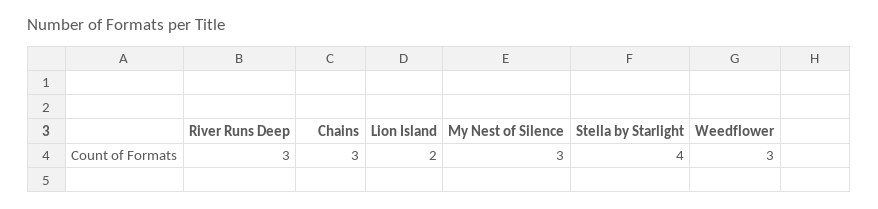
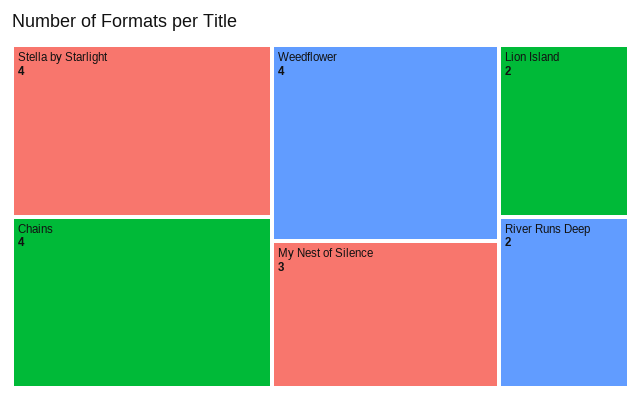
River Runs Deep: 3 -> 2
Chains: 3 -> 4
Weedflower: 3 -> 4

